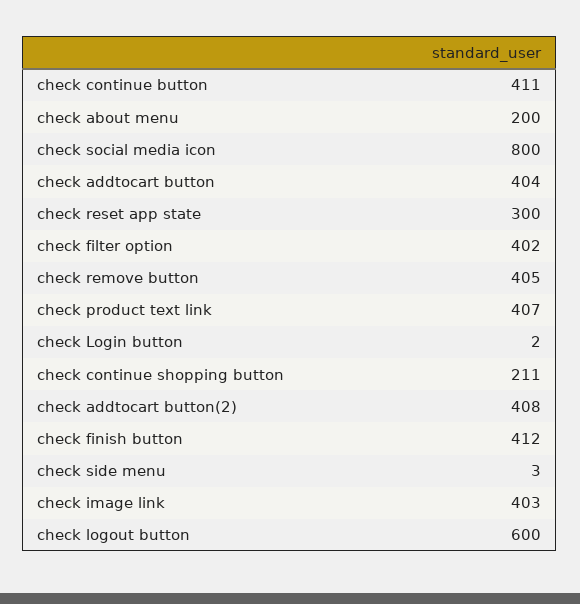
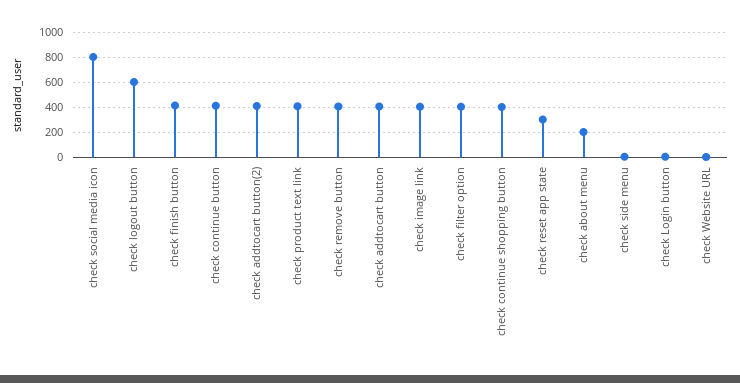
check continue shopping button: 211 -> 400
check Website URL: none -> 0

